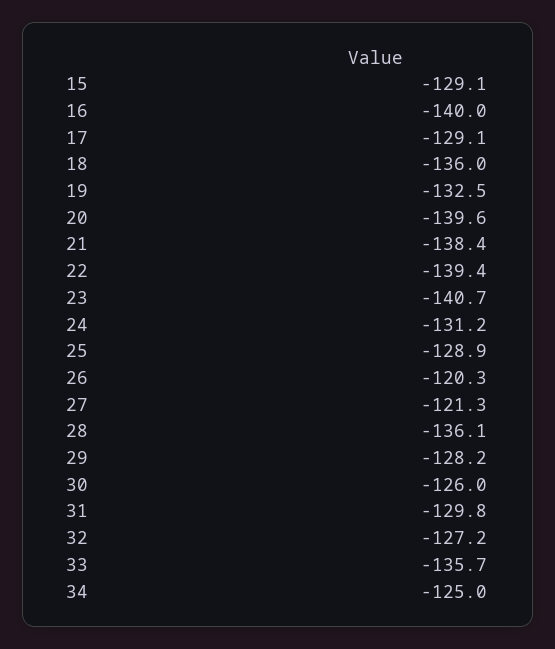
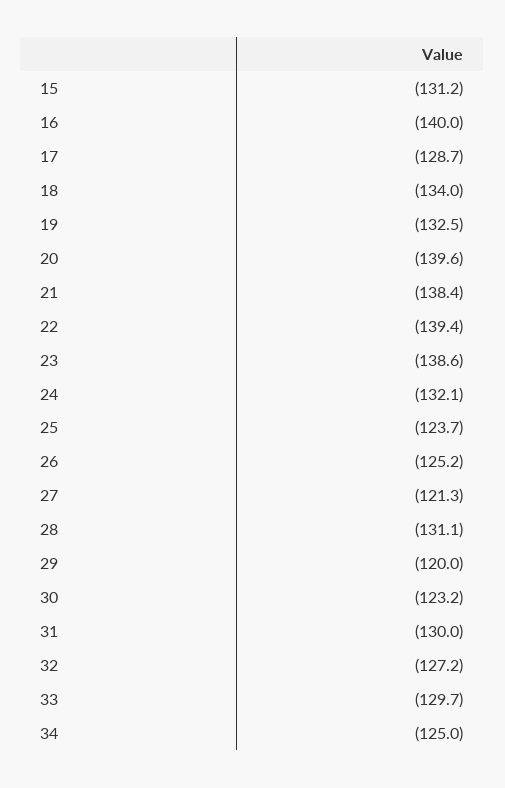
15: -129.1 -> -131.2
17: -129.1 -> -128.7
18: -136 -> -134
23: -140.7 -> -138.6
24: -131.2 -> -132.1
25: -128.9 -> -123.7
26: -120.3 -> -125.2
28: -136.1 -> -131.1
29: -128.2 -> -120
30: -126 -> -123.2
31: -129.8 -> -130
33: -135.7 -> -129.7

